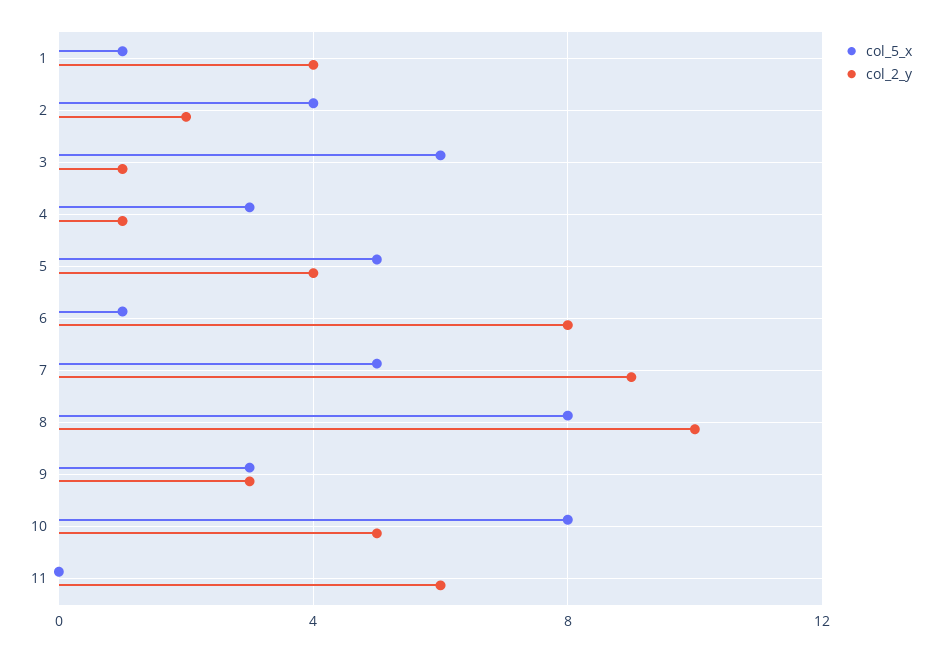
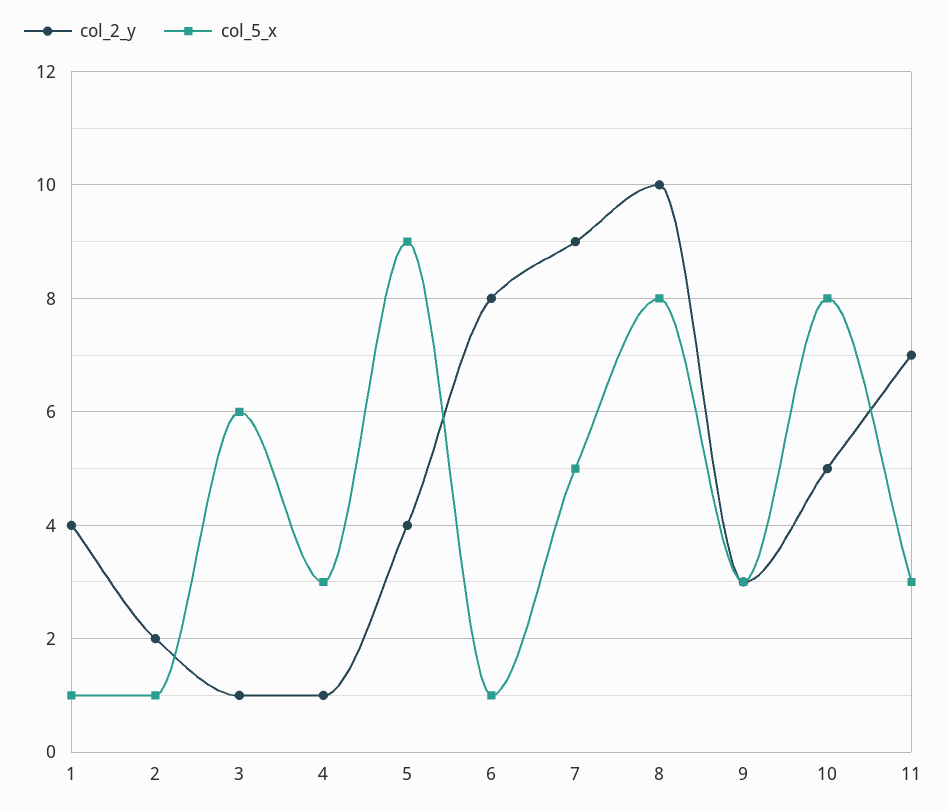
col_5_x, 2: 4 -> 1
col_5_x, 5: 5 -> 9
col_5_x, 11: 0 -> 3
col_2_y, 11: 6 -> 7

